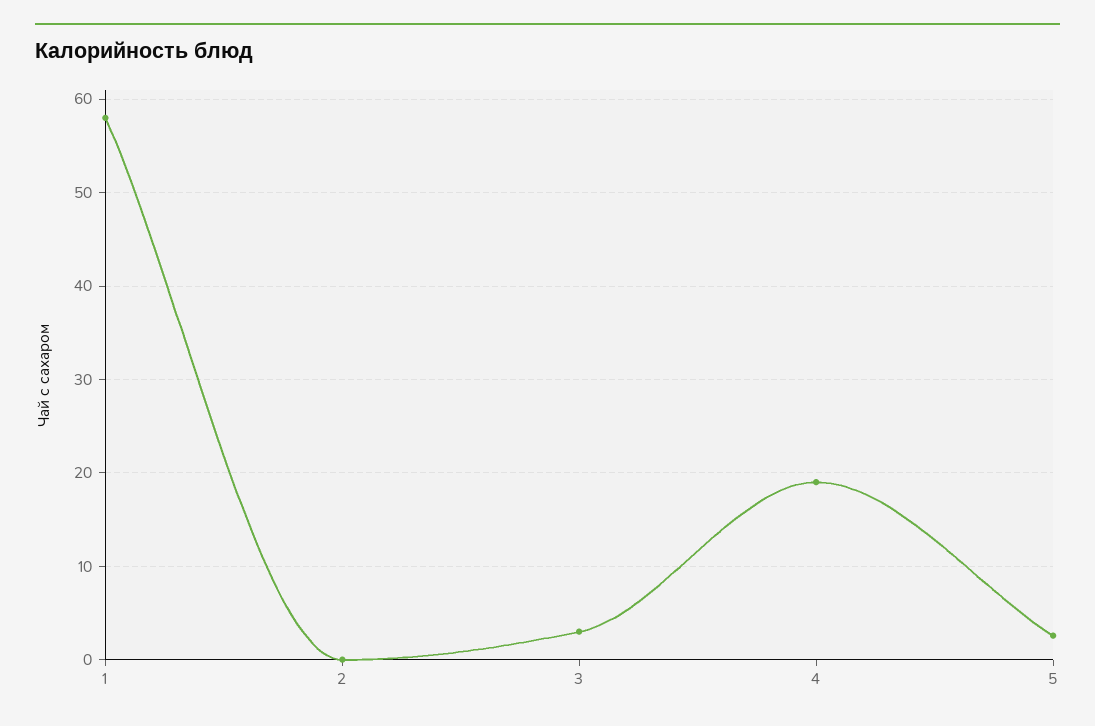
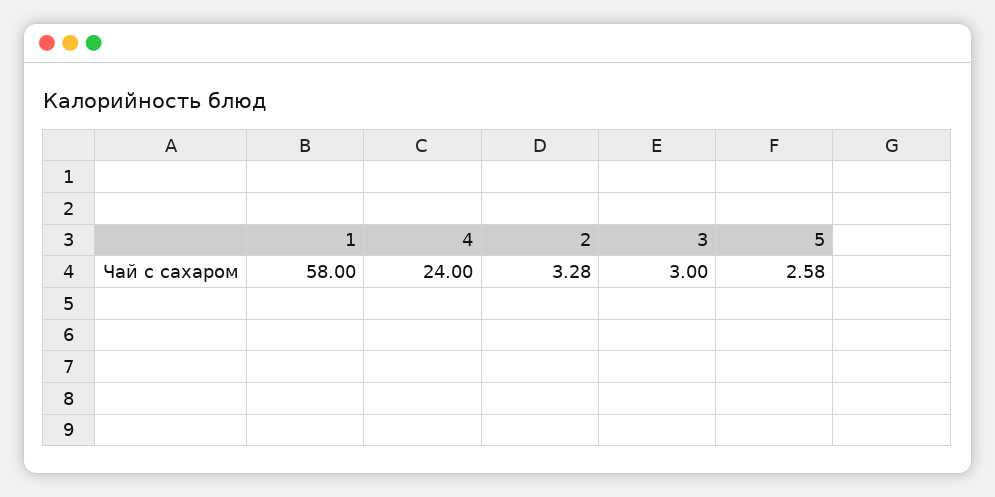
2: 0 -> 3.28
4: 19 -> 24

